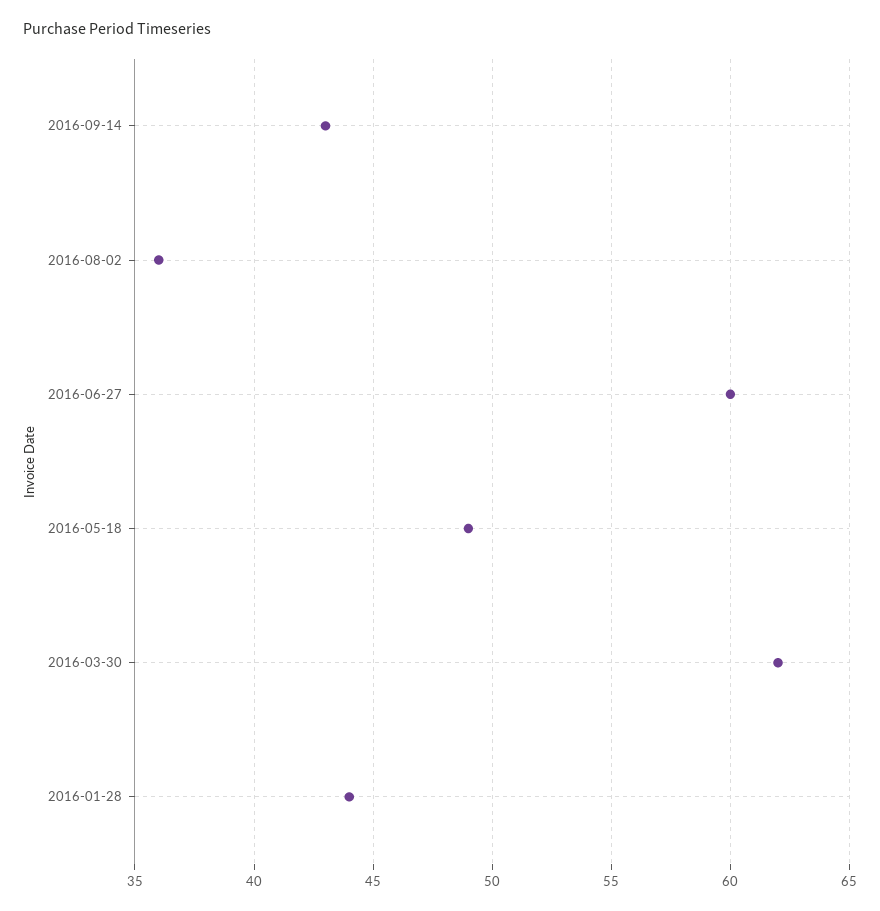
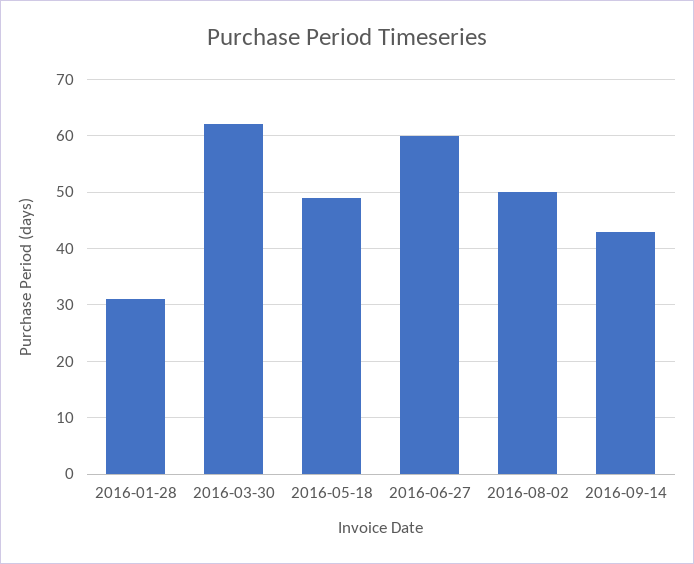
2016-08-02: 36 -> 50
2016-01-28: 44 -> 30

